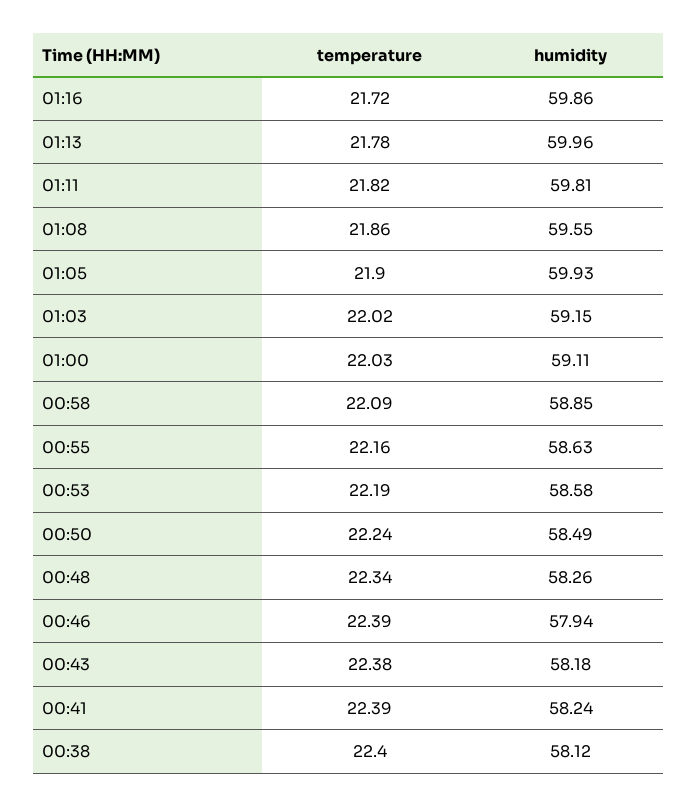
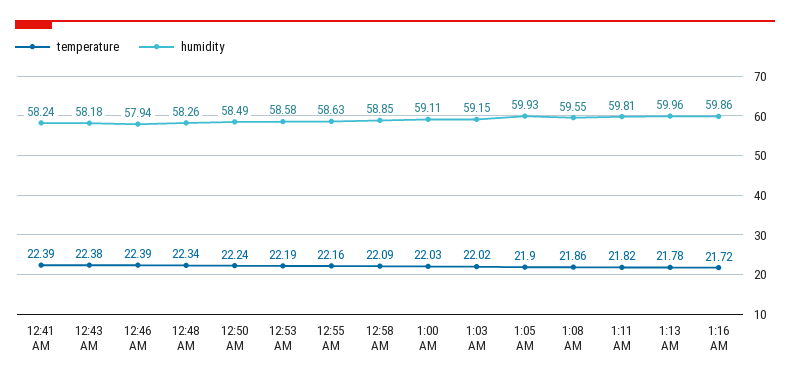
temperature, 00:38: 22.4 -> none
humidity, 00:38: 58.12 -> none

